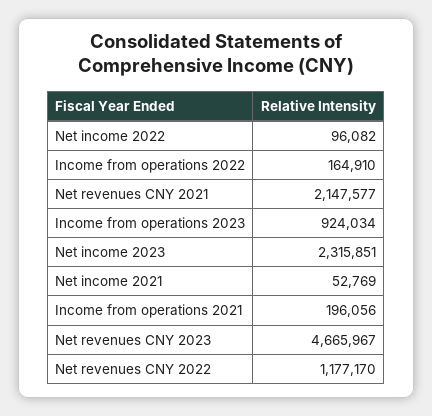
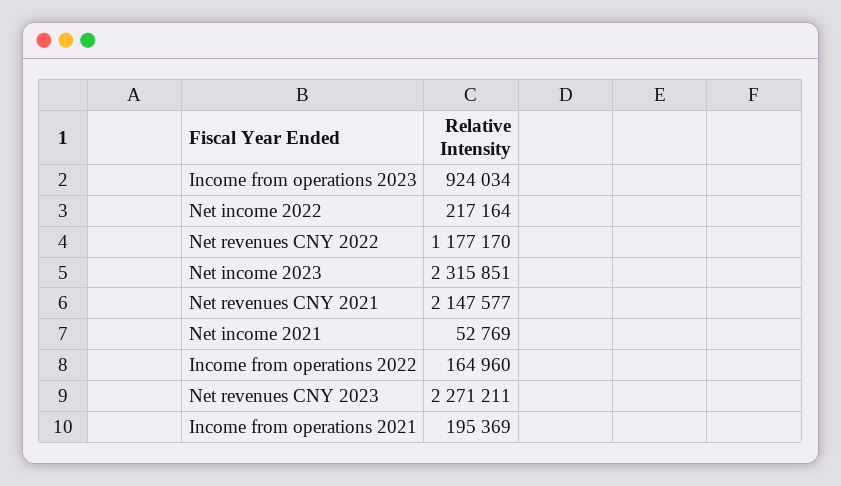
Net income 2022: 96082 -> 217164
Income from operations 2022: 164910 -> 164960
Income from operations 2021: 196056 -> 195369
Net revenues CNY 2023: 4665967 -> 2271211

